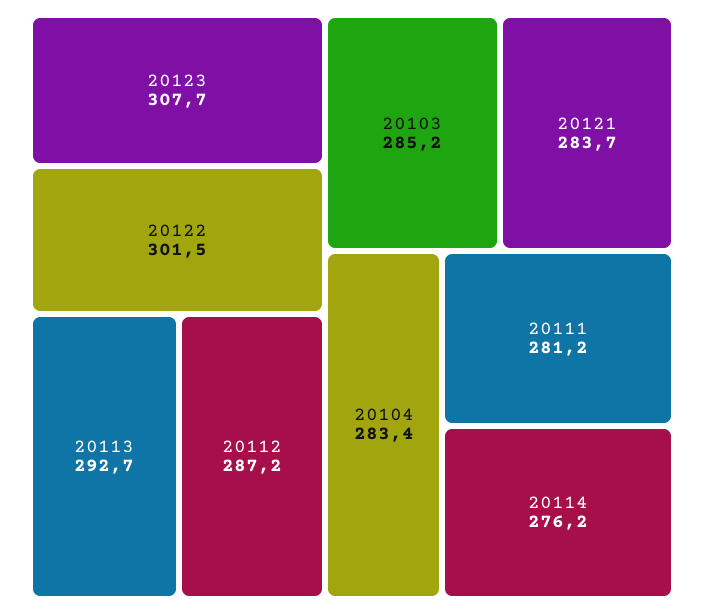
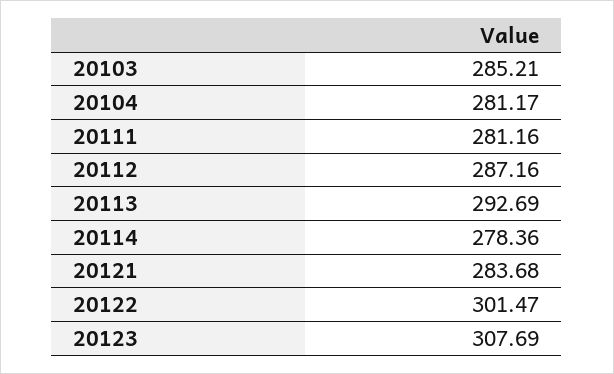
20104: 283.4 -> 281.17
20114: 276.2 -> 278.36

